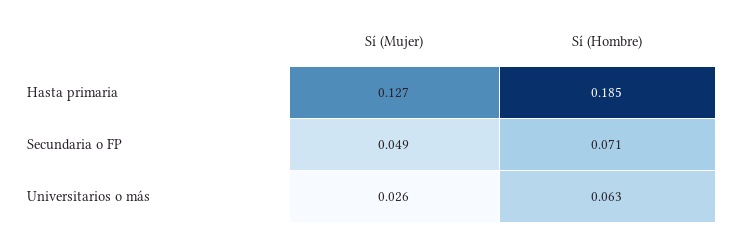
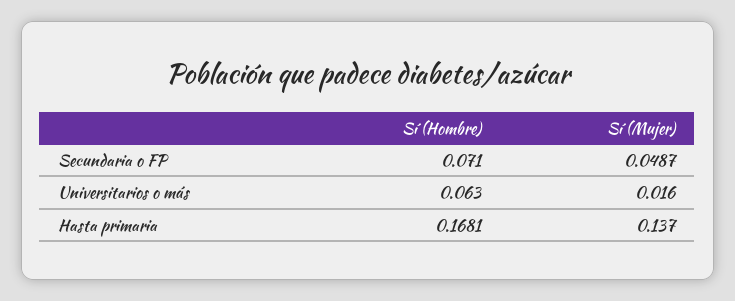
Sí (Mujer), Hasta primaria: 0.127 -> 0.137
Sí (Hombre), Hasta primaria: 0.185 -> 0.1681
Sí (Mujer), Universitarios o más: 0.026 -> 0.016

